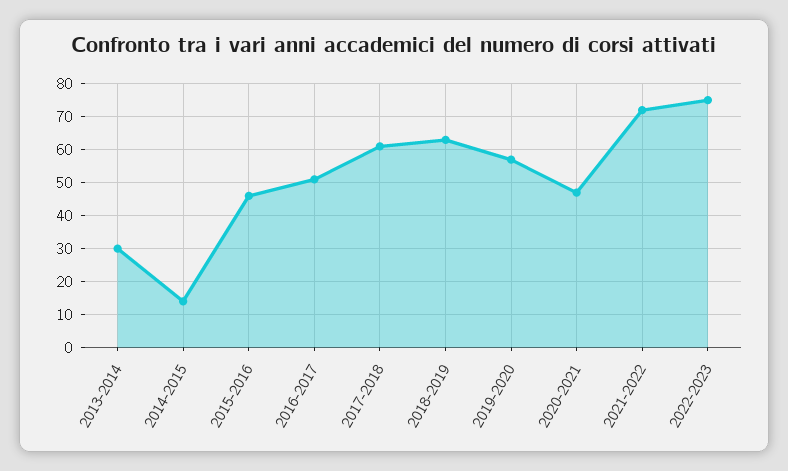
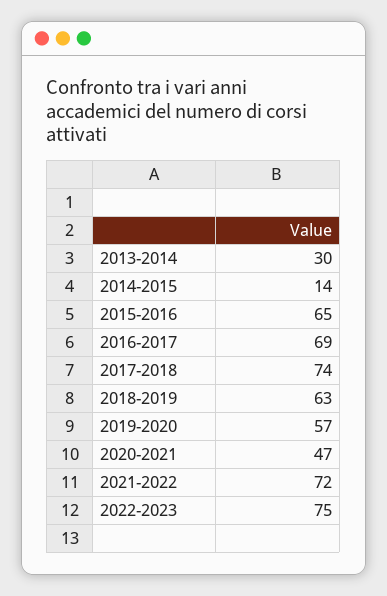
2015-2016: 45 -> 65
2016-2017: 50 -> 69
2017-2018: 60 -> 74

